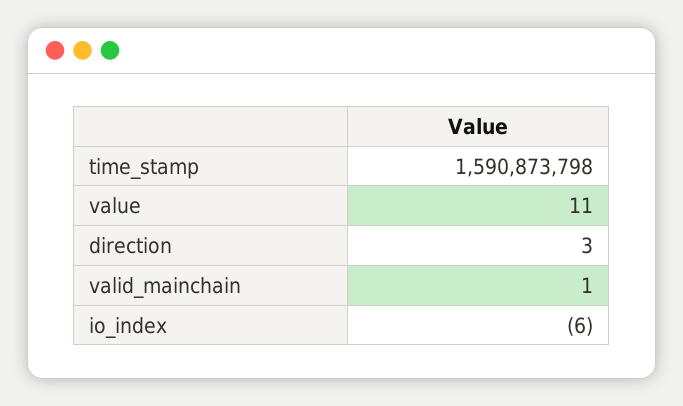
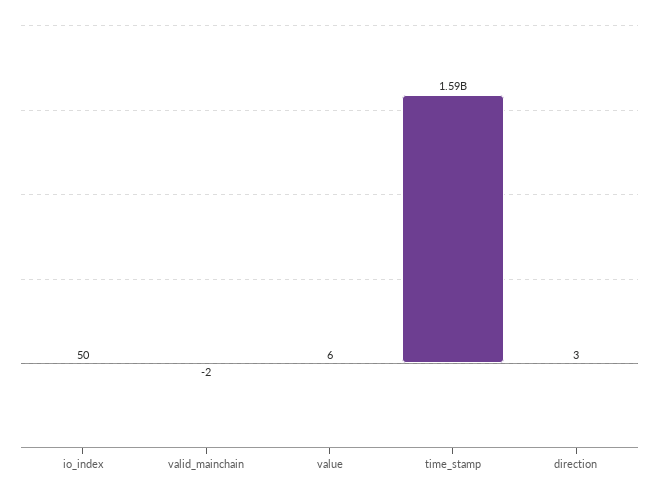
value: 11 -> 6
valid_mainchain: 1 -> -2
io_index: -6 -> 50

